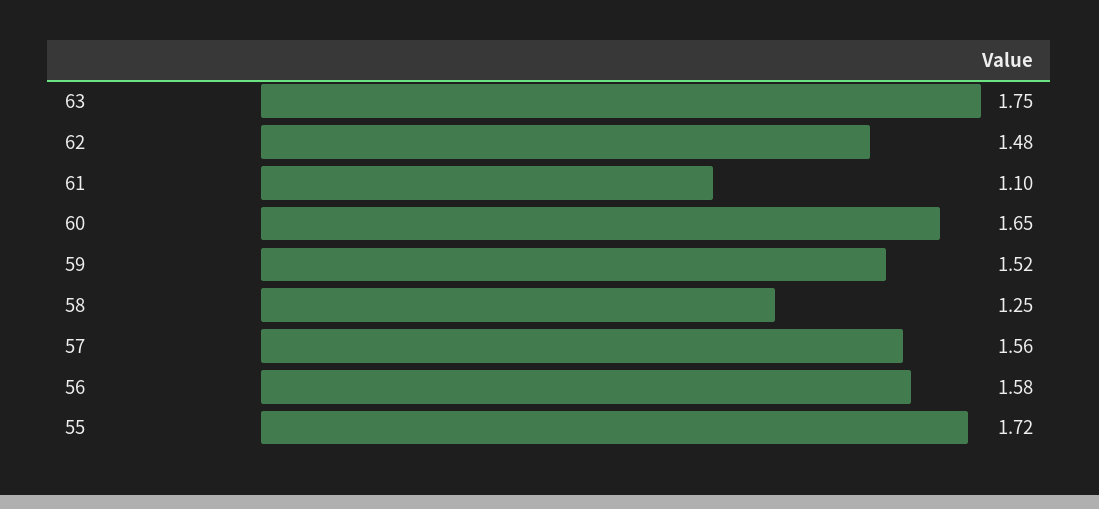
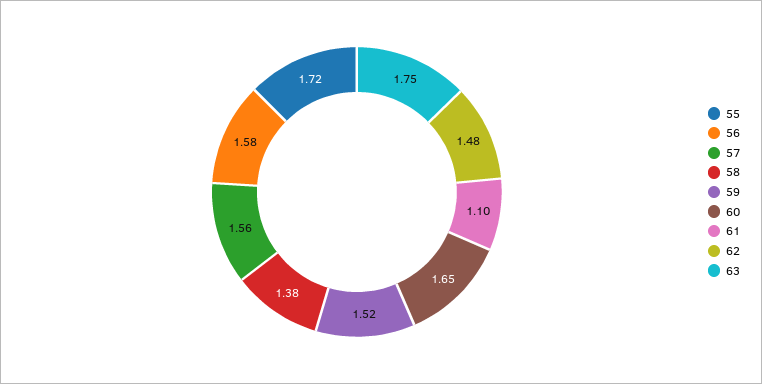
58: 1.25 -> 1.38

